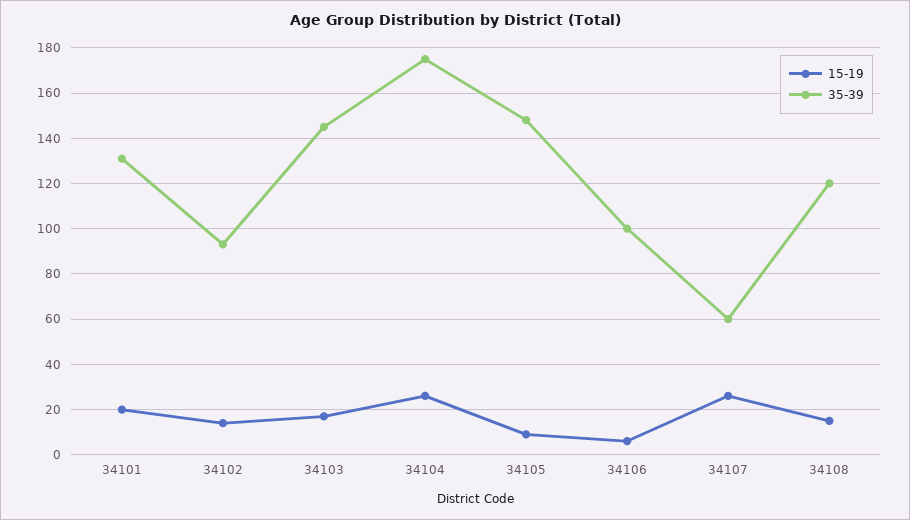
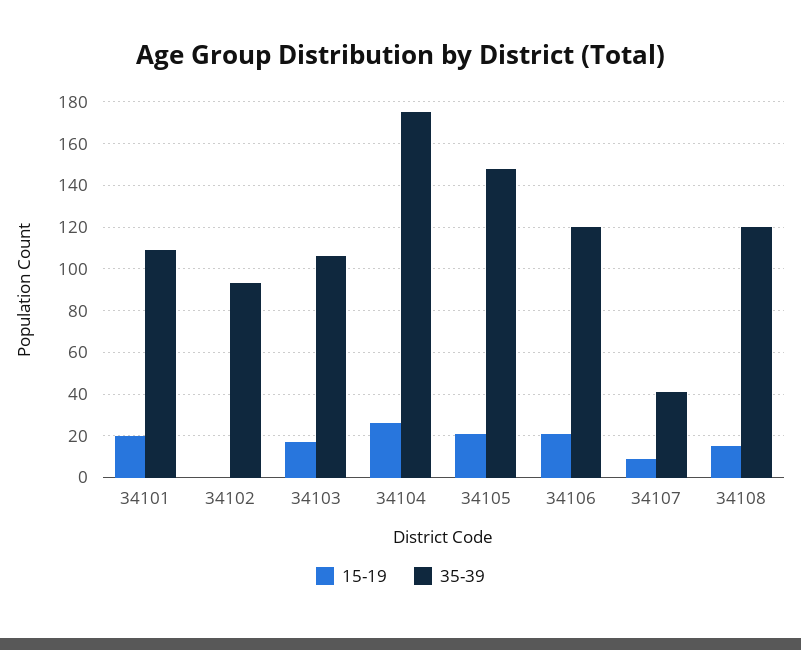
35-39, 34101: 130 -> 110
15-19, 34102: 15 -> 0
35-39, 34103: 145 -> 105
15-19, 34105: 10 -> 20
15-19, 34106: 5 -> 20
35-39, 34106: 100 -> 120
15-19, 34107: 25 -> 10
35-39, 34107: 60 -> 40

